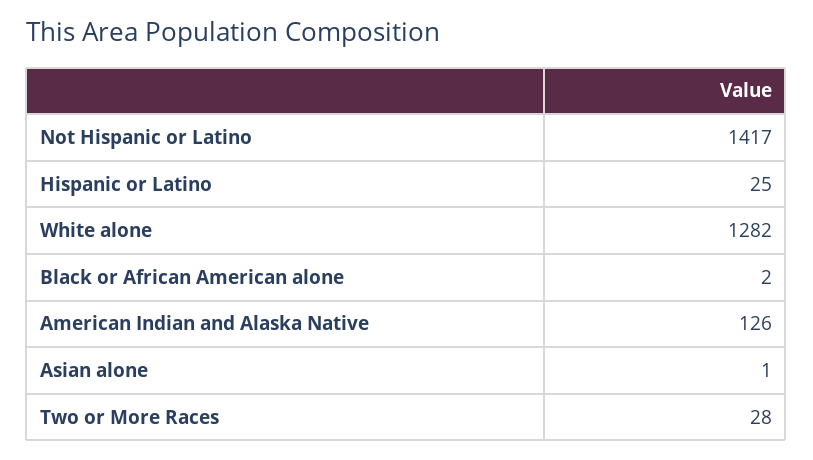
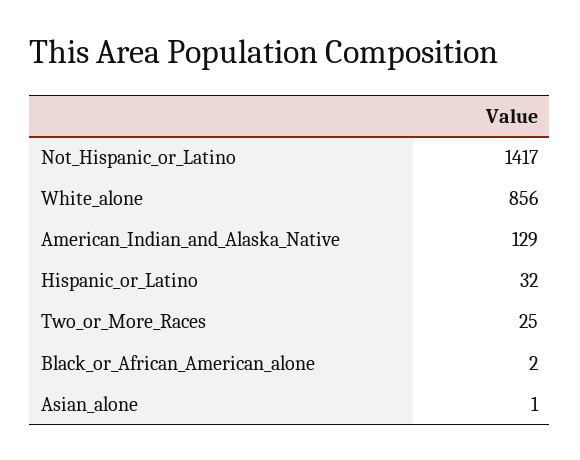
Hispanic or Latino: 25 -> 32
White alone: 1282 -> 856
American Indian and Alaska Native: 126 -> 129
Two or More Races: 28 -> 25

